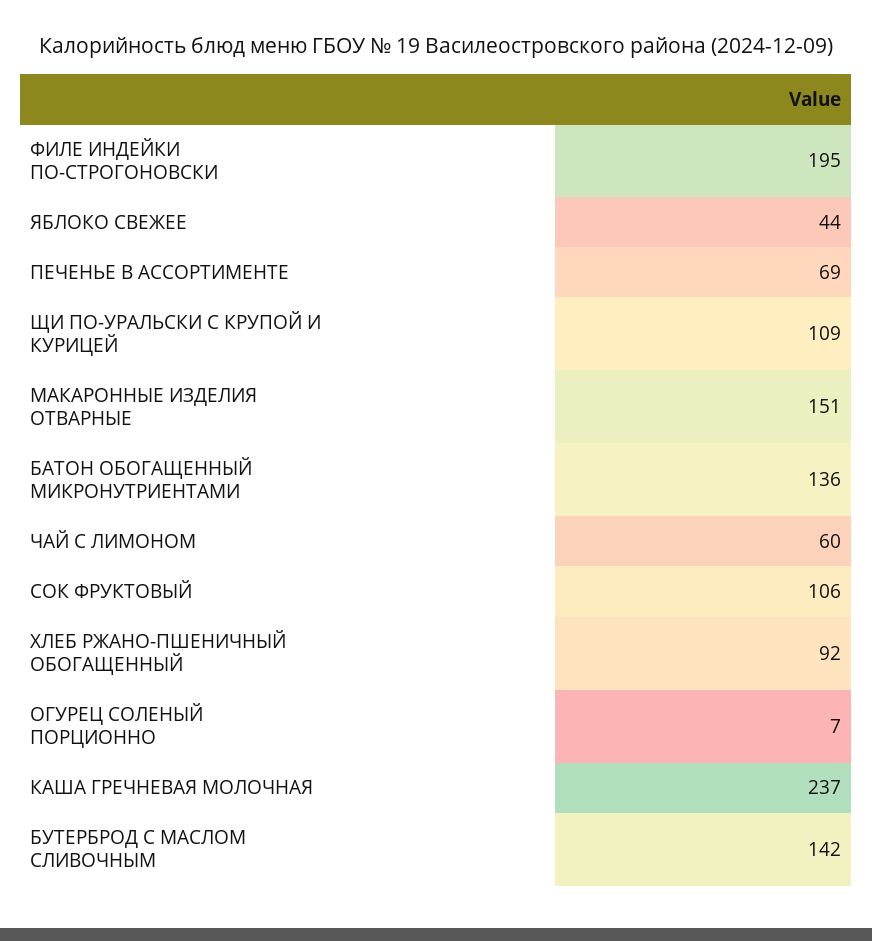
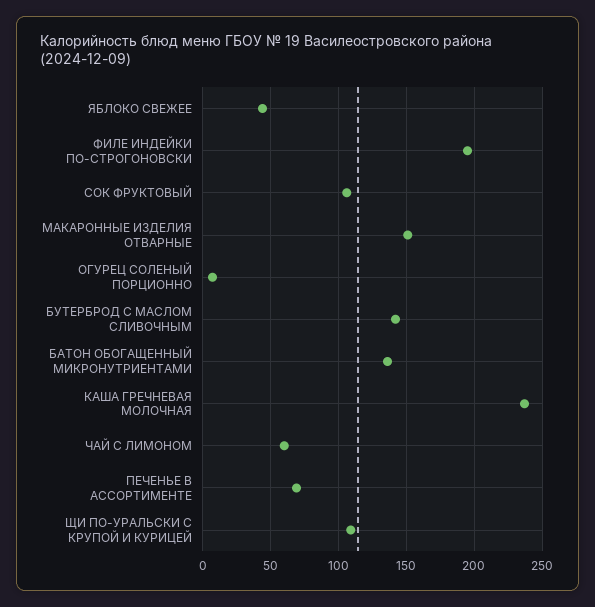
ХЛЕБ РЖАНО-ПШЕНИЧНЫЙ ОБОГАЩЕННЫЙ: 92 -> none

